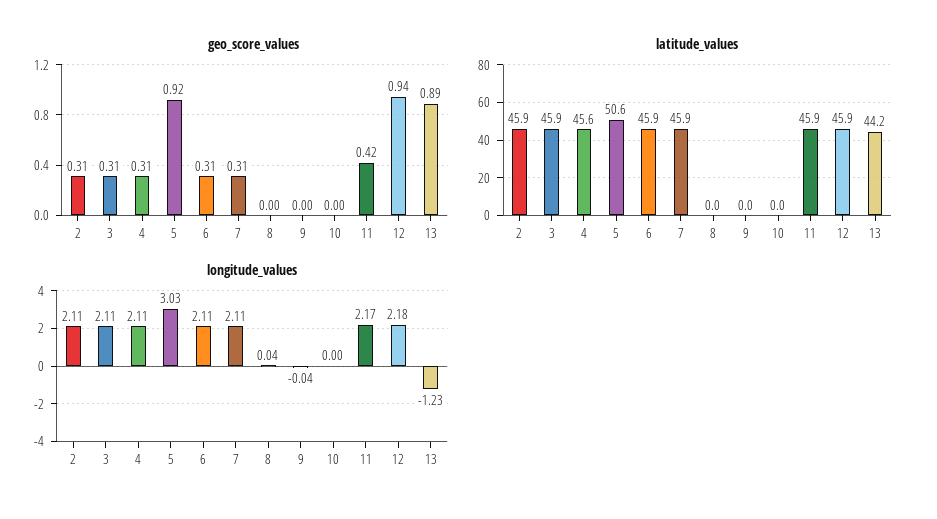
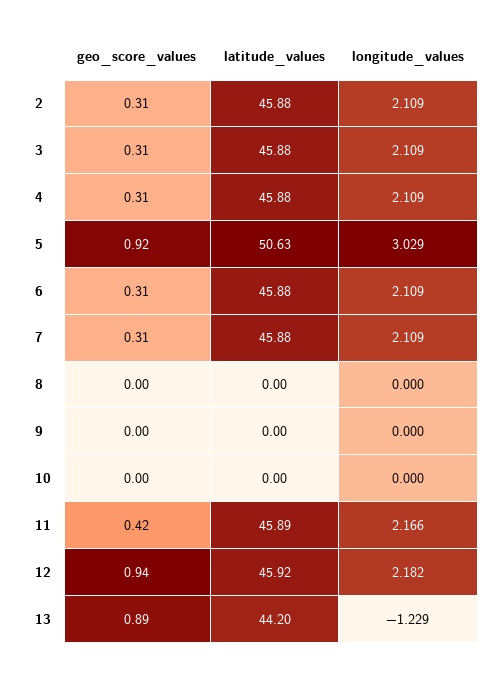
latitude_values, 4: 45.6 -> 45.88
longitude_values, 8: 0.04 -> 0
longitude_values, 9: -0.04 -> 0

